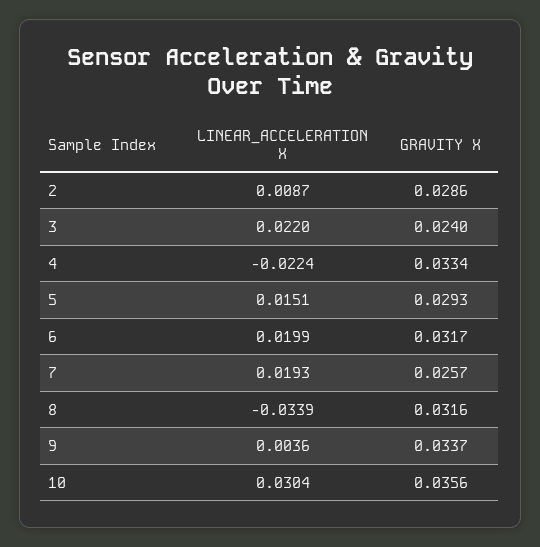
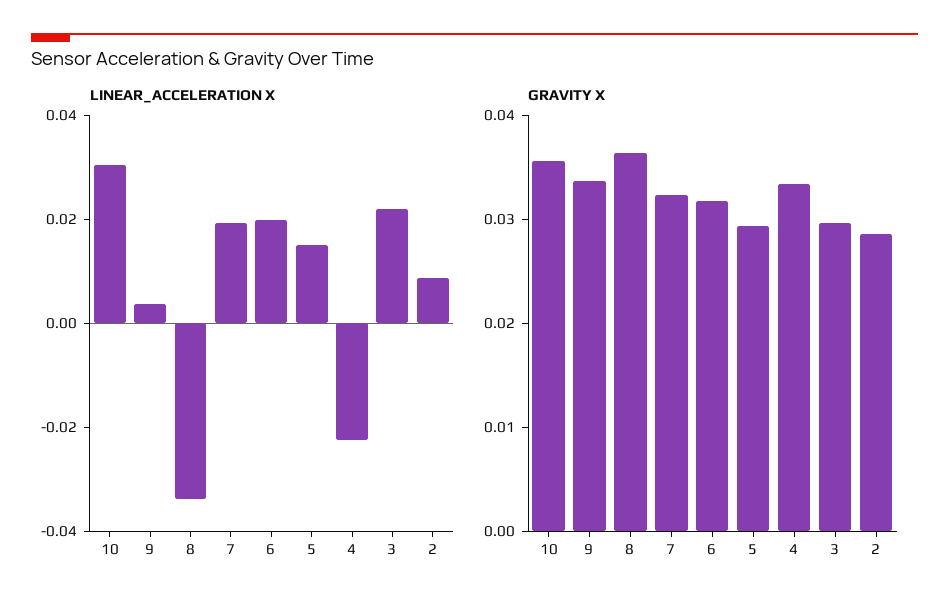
GRAVITY X, 3: 0.024 -> 0.03
GRAVITY X, 7: 0.0257 -> 0.032
GRAVITY X, 8: 0.0316 -> 0.036

